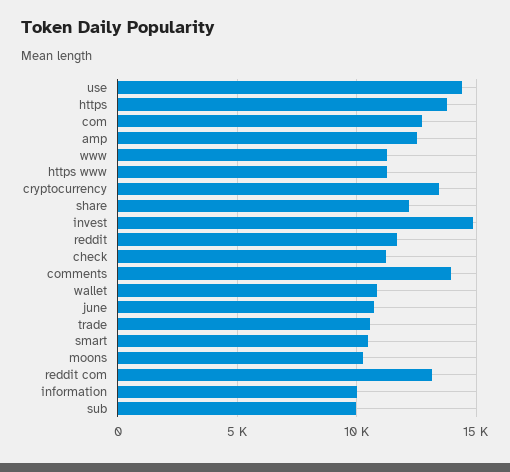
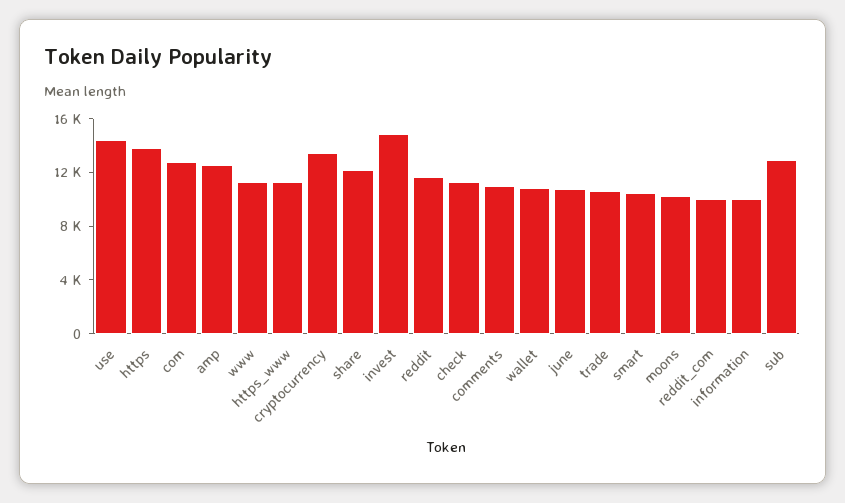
comments: 14000 -> 11000
reddit com: 13000 -> 10000
sub: 10000 -> 13000

